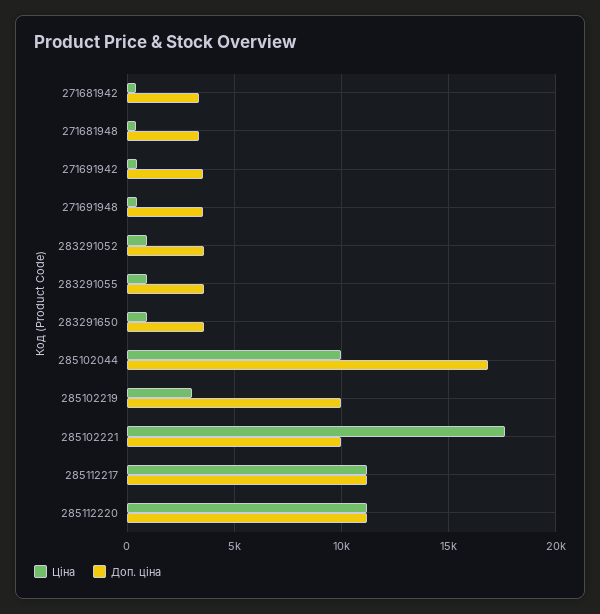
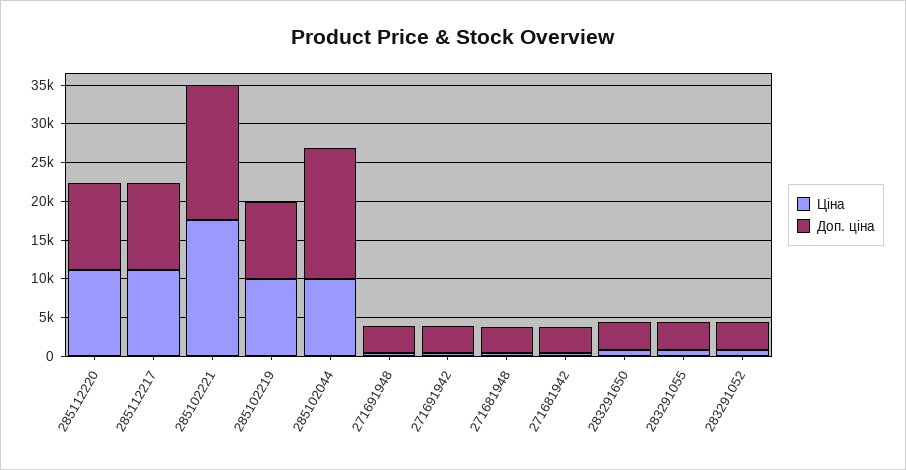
Ціна, 285102219: 3000 -> 10000
Доп. ціна, 285102221: 10000 -> 17500

